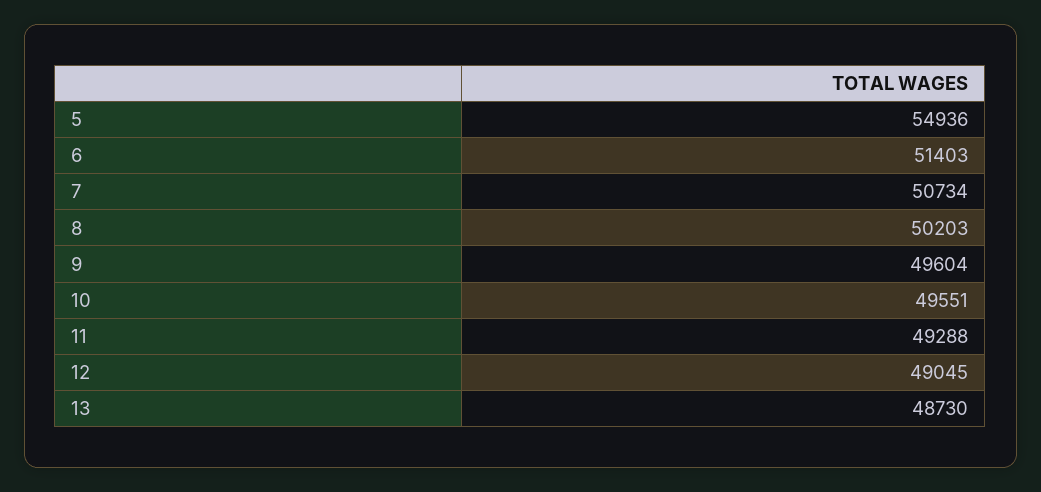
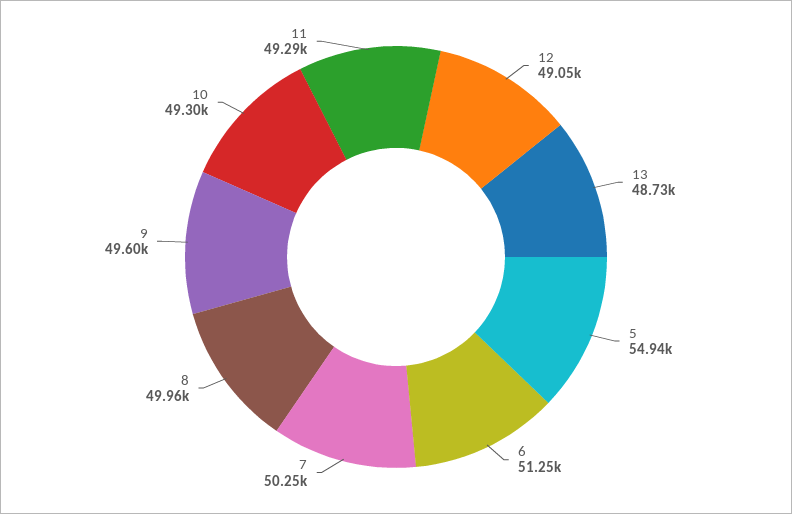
6: 51403 -> 51250
7: 50734 -> 50250
8: 50203 -> 49960
10: 49551 -> 49300

